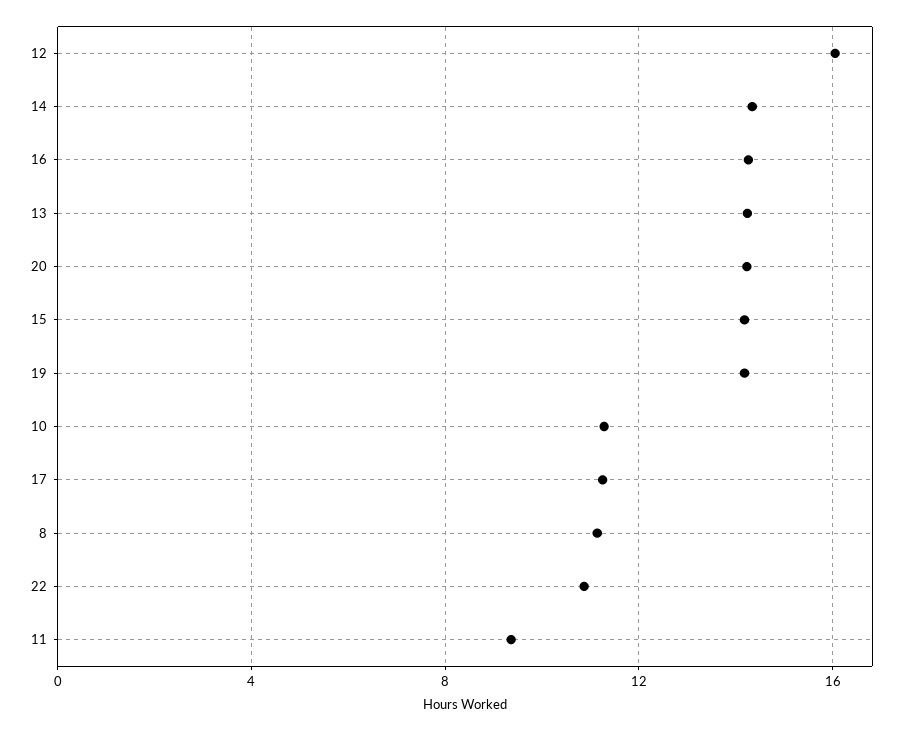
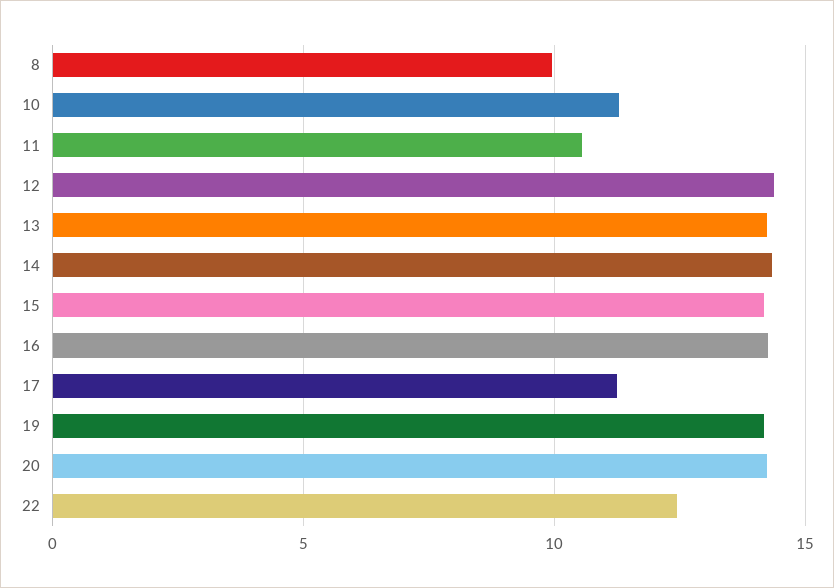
12: 16 -> 14.5
8: 11 -> 10
22: 11 -> 12.5
11: 9.5 -> 10.5

